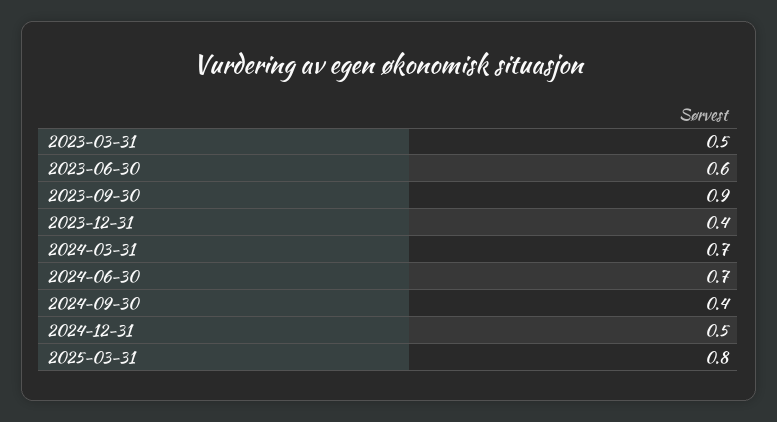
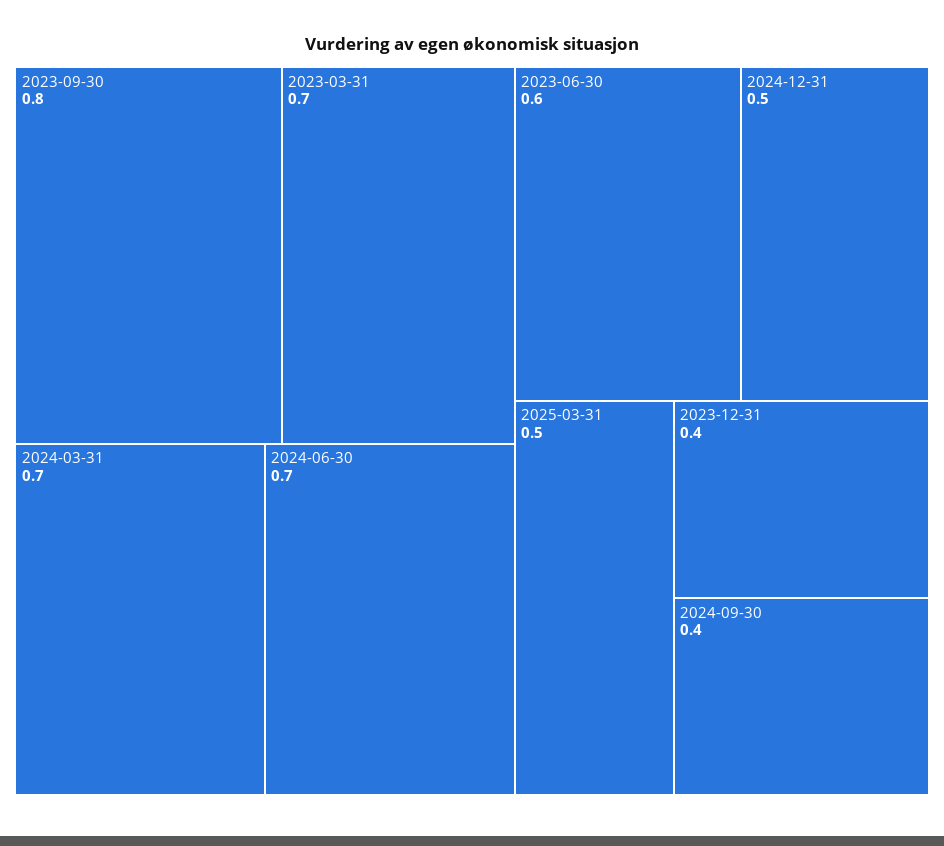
2023-03-31: 0.5 -> 0.7
2023-09-30: 0.9 -> 0.8
2025-03-31: 0.8 -> 0.5

